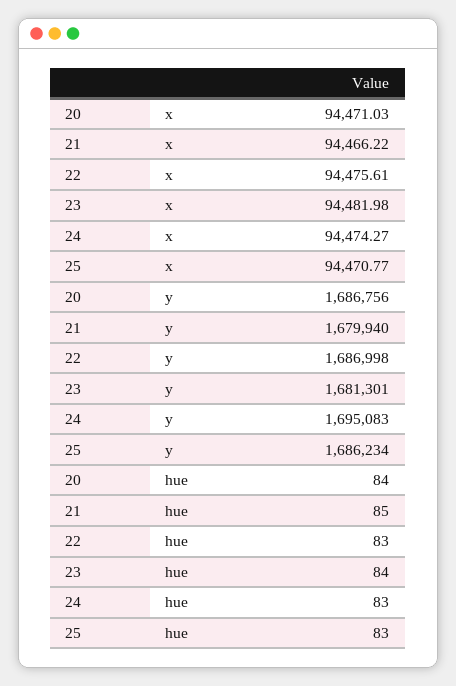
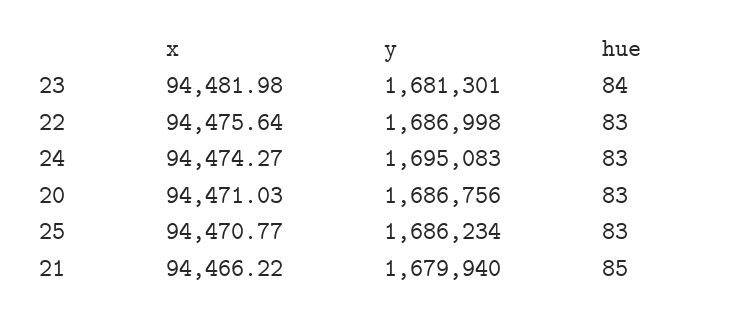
22, x: 94475.61 -> 94475.64
20, hue: 84 -> 83

